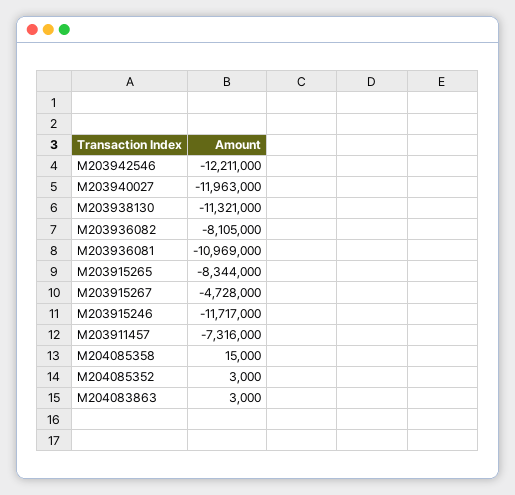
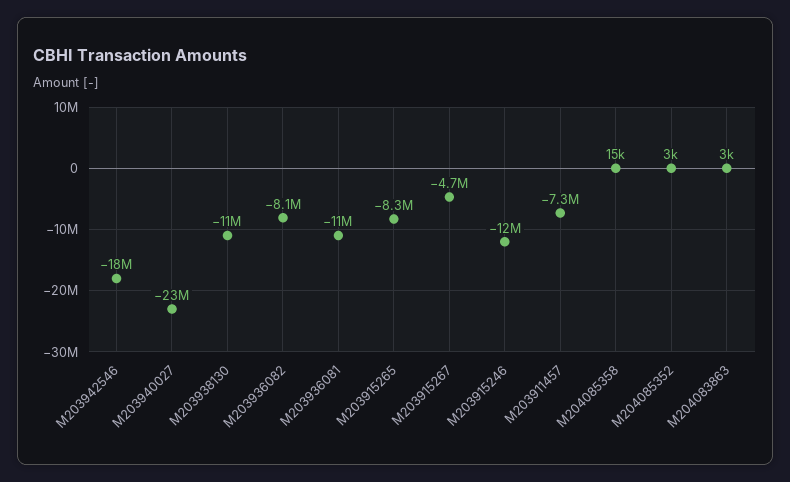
M203942546: -12211000 -> -18000000
M203940027: -11963000 -> -23000000

